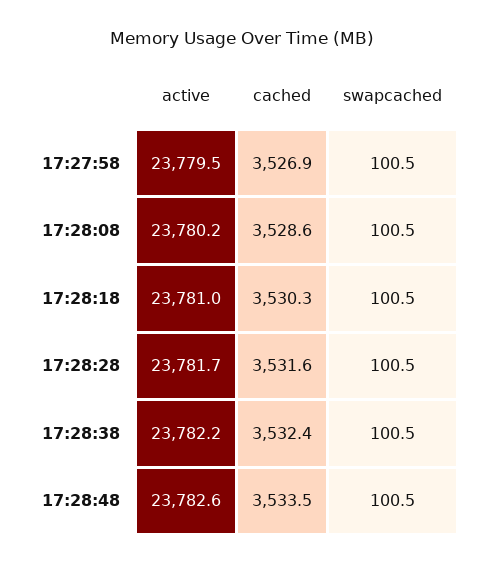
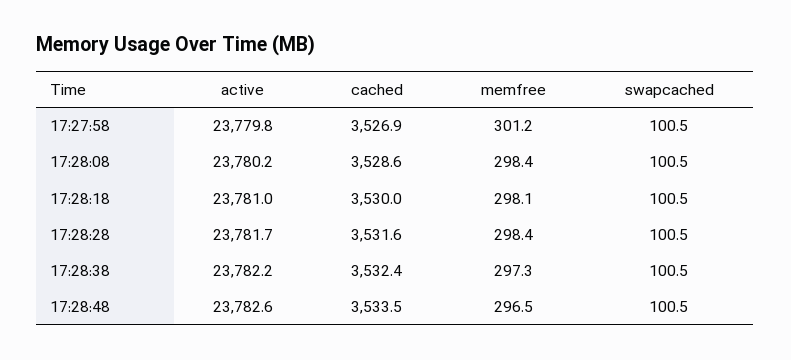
active, 17:27:58: 23779.5 -> 23779.8
cached, 17:28:18: 3530.3 -> 3530
memfree, 17:27:58: none -> 301.2
memfree, 17:28:08: none -> 298.4
memfree, 17:28:18: none -> 298.1
memfree, 17:28:28: none -> 298.4
memfree, 17:28:38: none -> 297.3
memfree, 17:28:48: none -> 296.5

